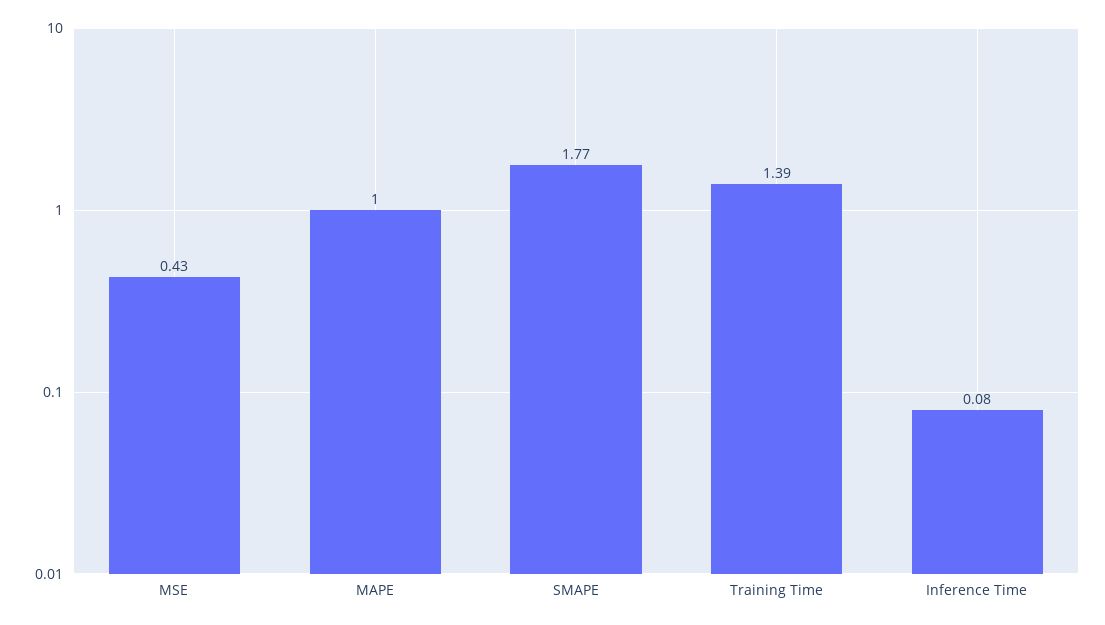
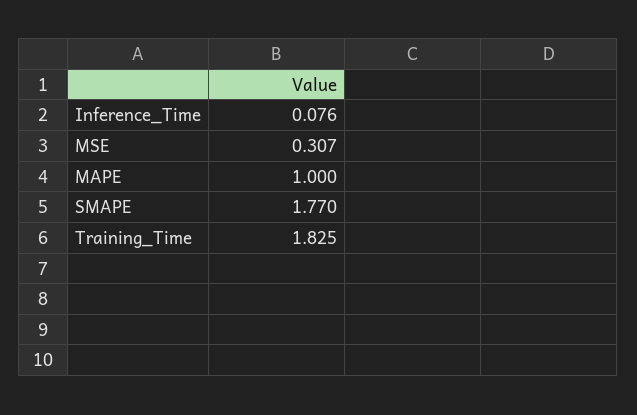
MSE: 0.43 -> 0.307
Training Time: 1.39 -> 1.825

